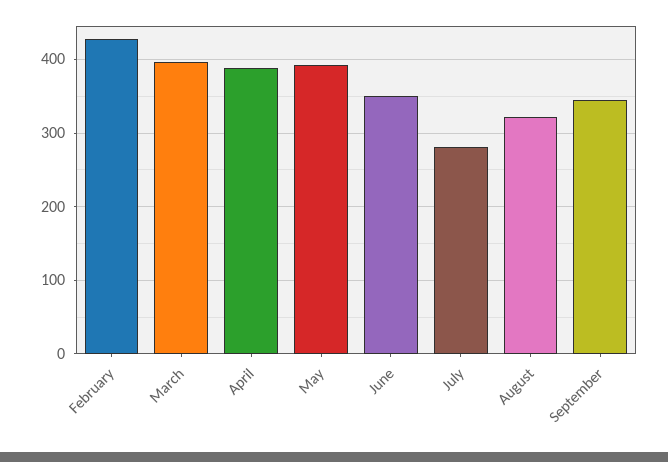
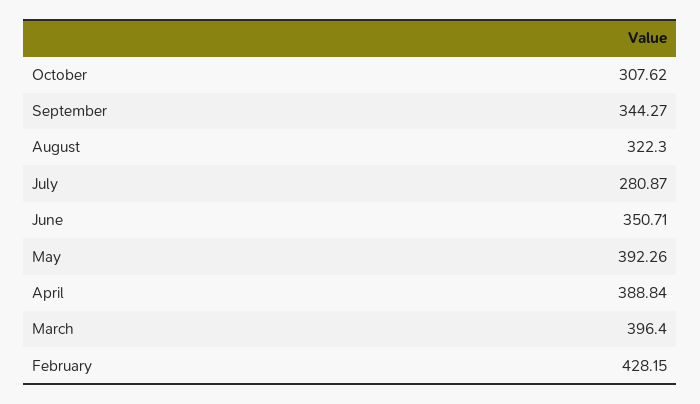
October: none -> 307.62

